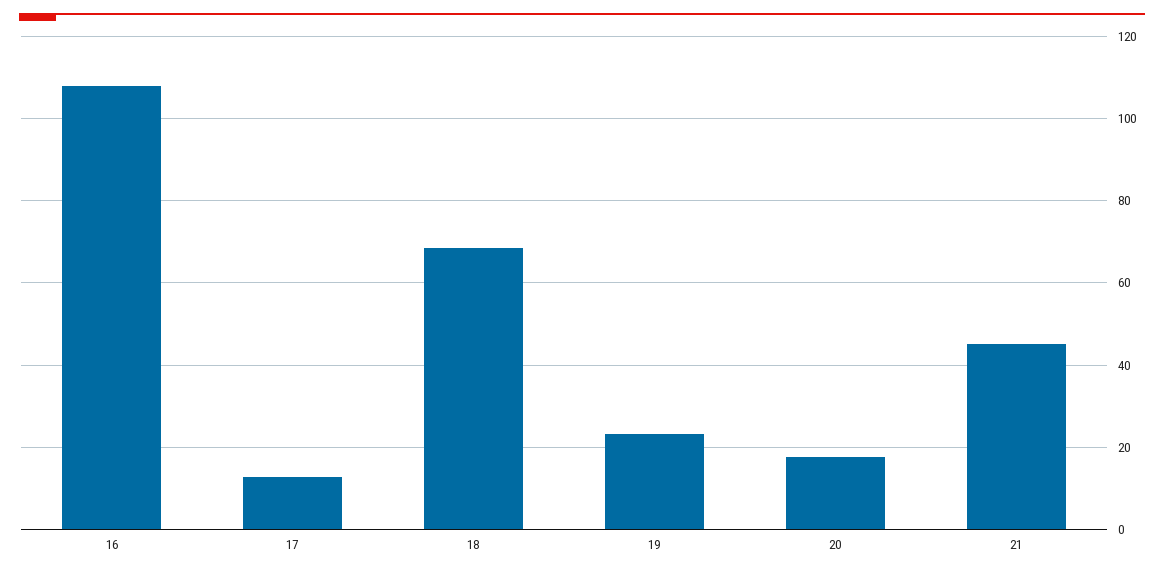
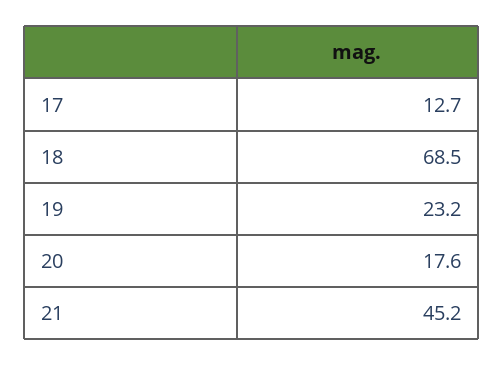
16: 108 -> none

